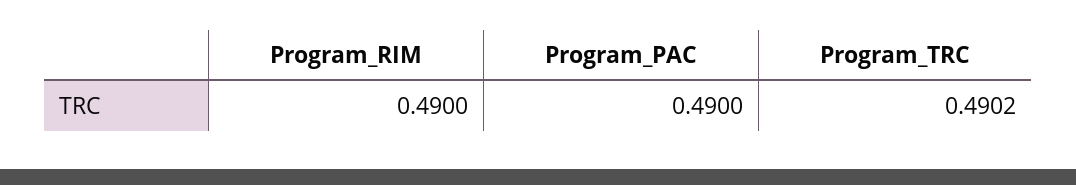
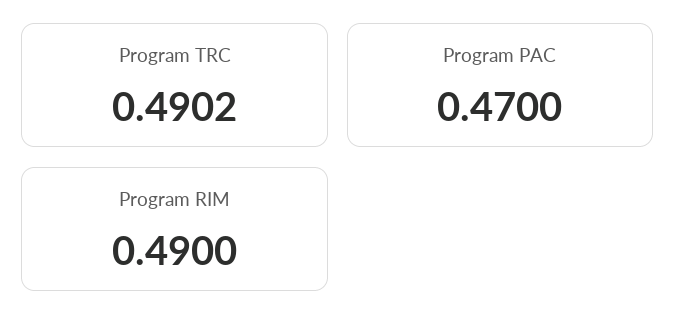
Program_PAC: 0.49 -> 0.47

